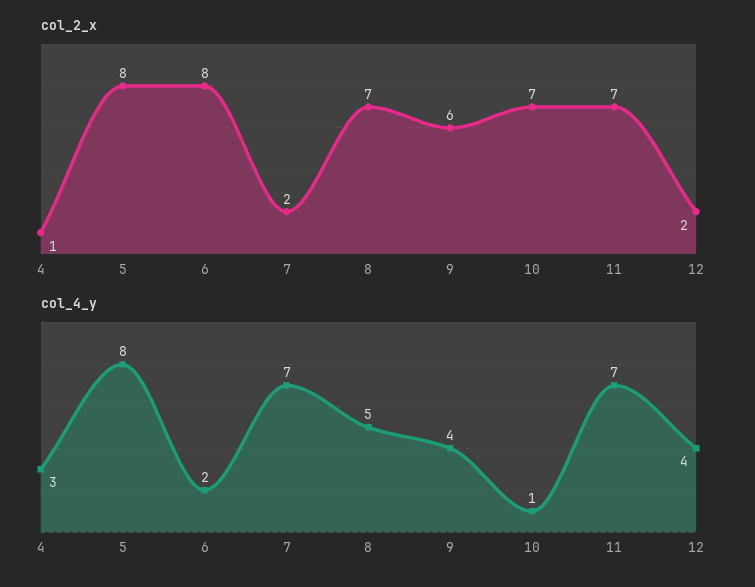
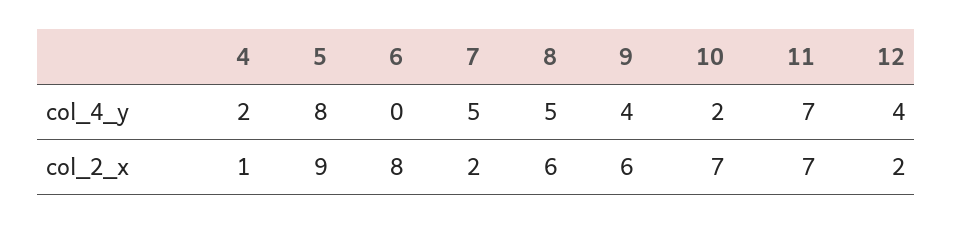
col_2_x, 5: 8 -> 9
col_2_x, 8: 7 -> 6
col_4_y, 4: 3 -> 2
col_4_y, 6: 2 -> 0
col_4_y, 7: 7 -> 5
col_4_y, 10: 1 -> 2

